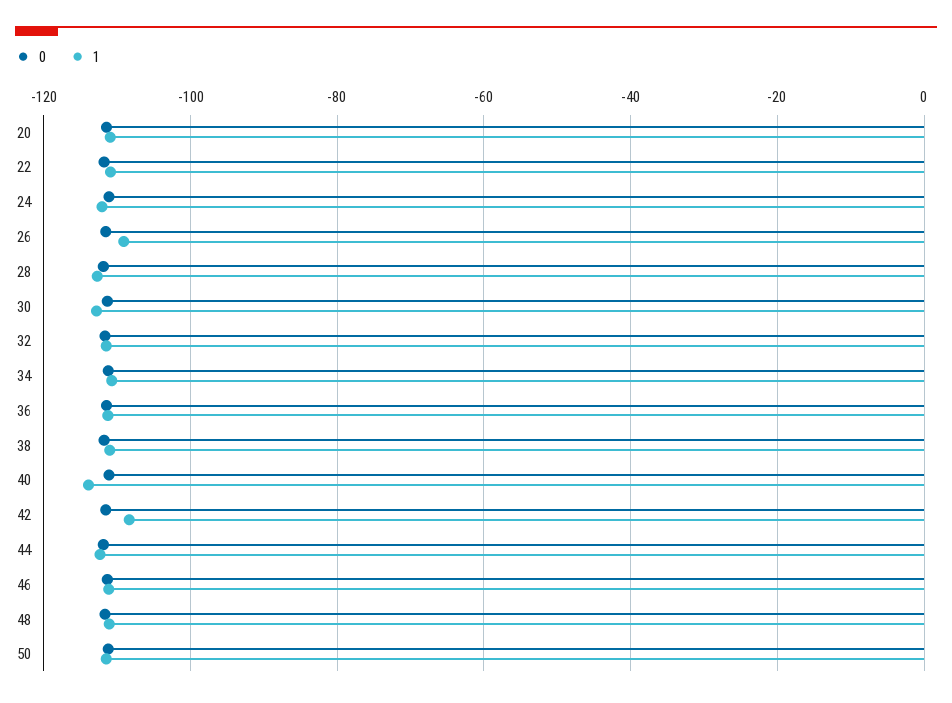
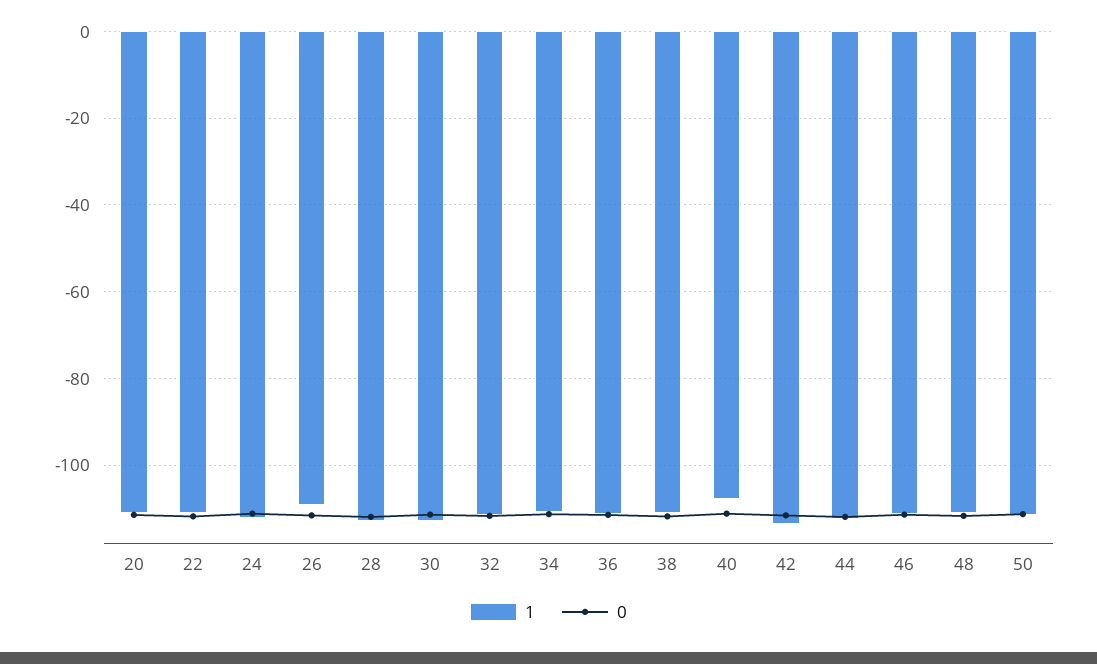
1, 40: -114 -> -108
1, 42: -108 -> -114

